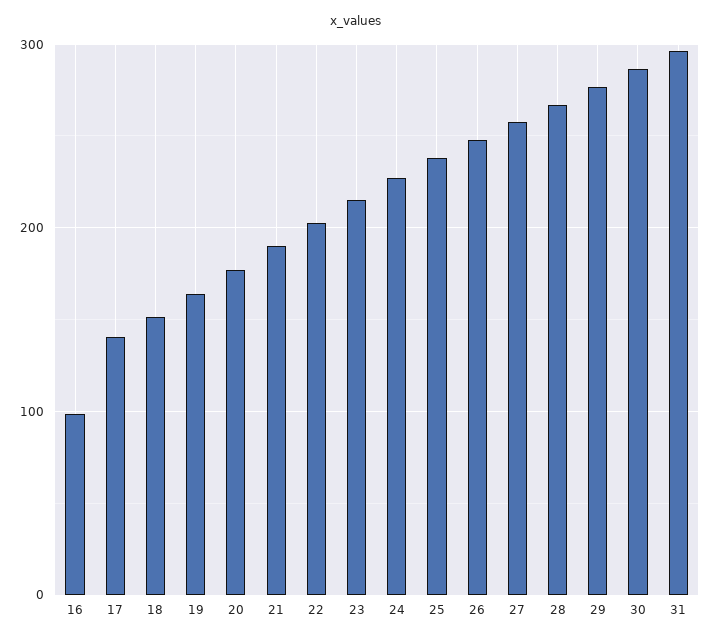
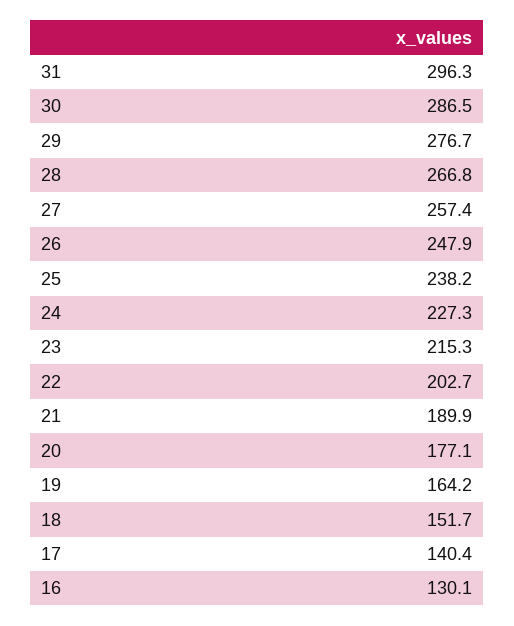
16: 100 -> 130.1

